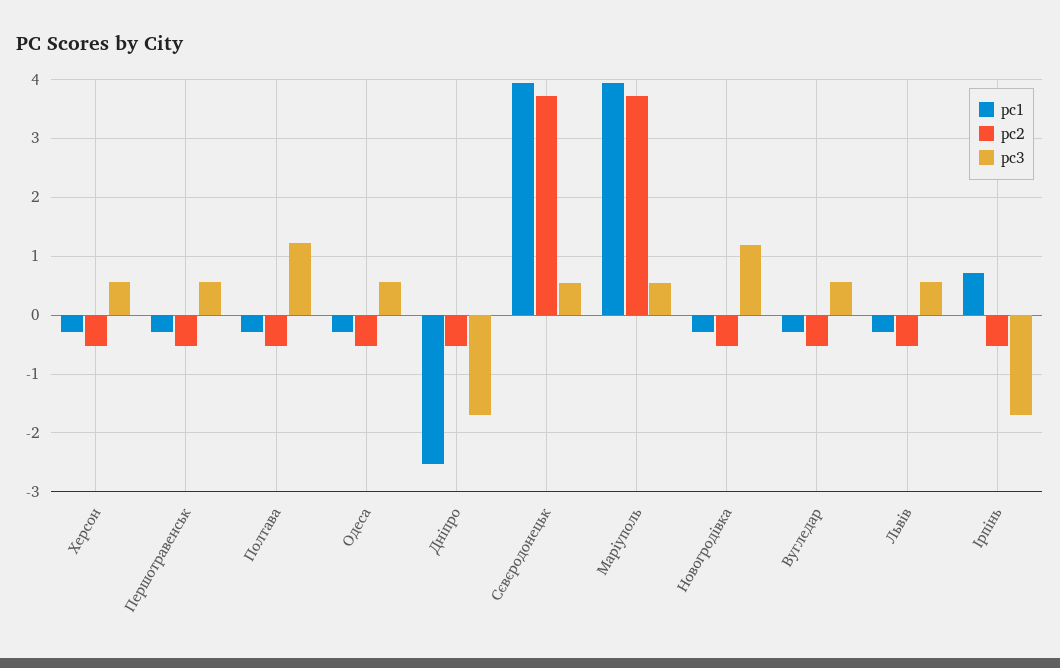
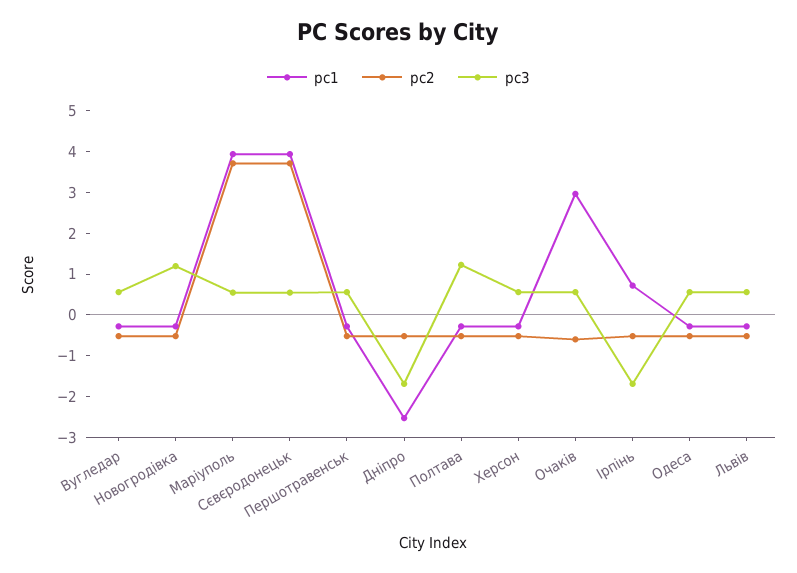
pc1, Очаків: none -> 3
pc2, Очаків: none -> -0.6
pc3, Очаків: none -> 0.6

